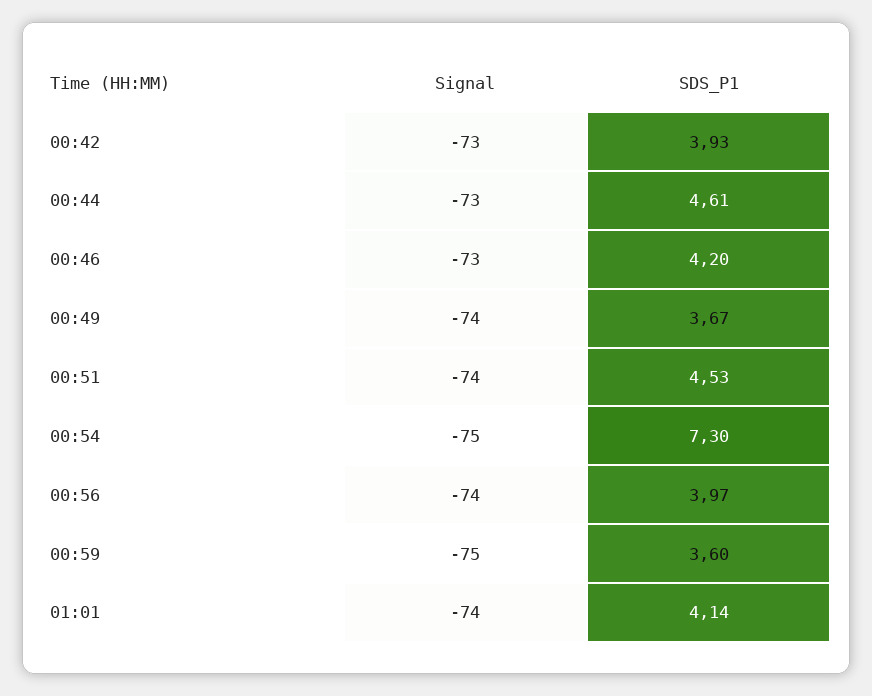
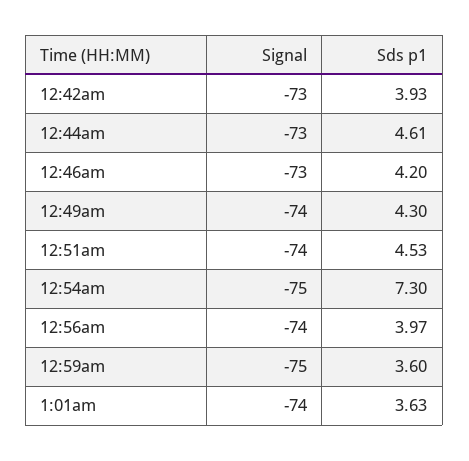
SDS_P1, 00:49: 3.67 -> 4.3
SDS_P1, 01:01: 4.14 -> 3.63

